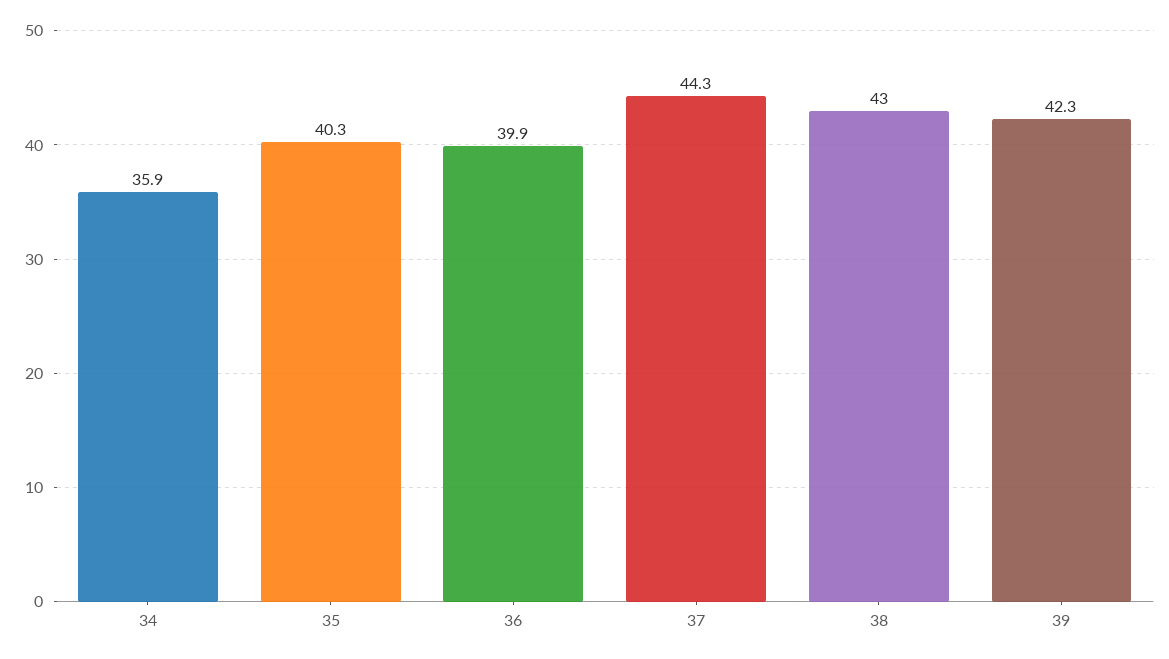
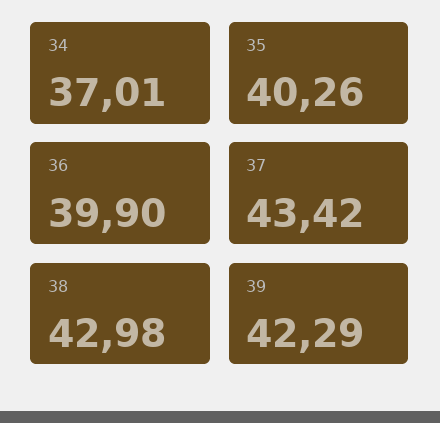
34: 35.9 -> 37.01
37: 44.3 -> 43.42

